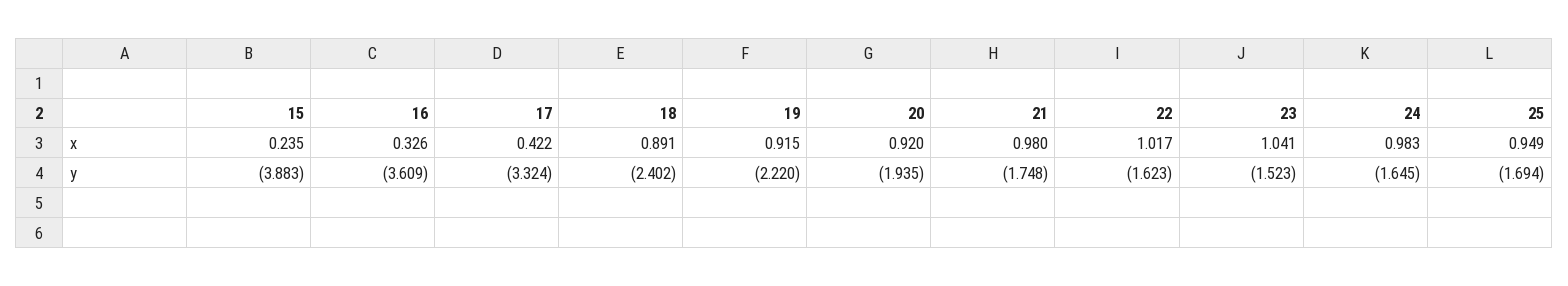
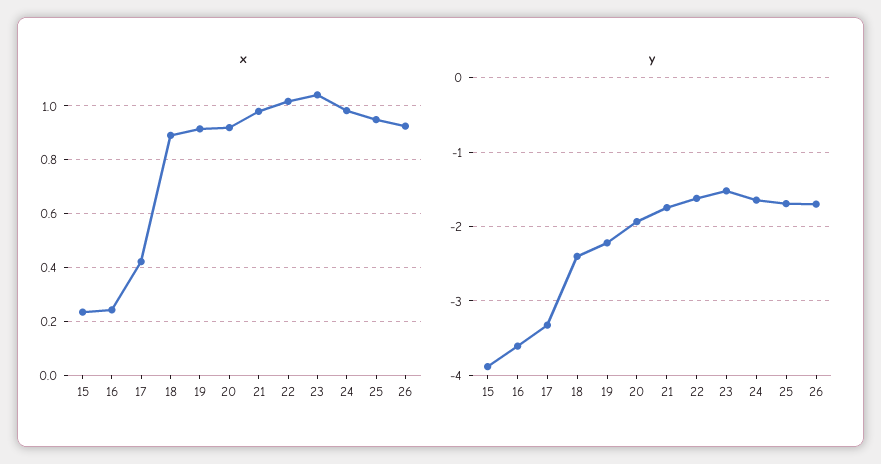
x, 16: 0.326 -> 0.25
x, 26: none -> 0.925
y, 26: none -> -1.7

